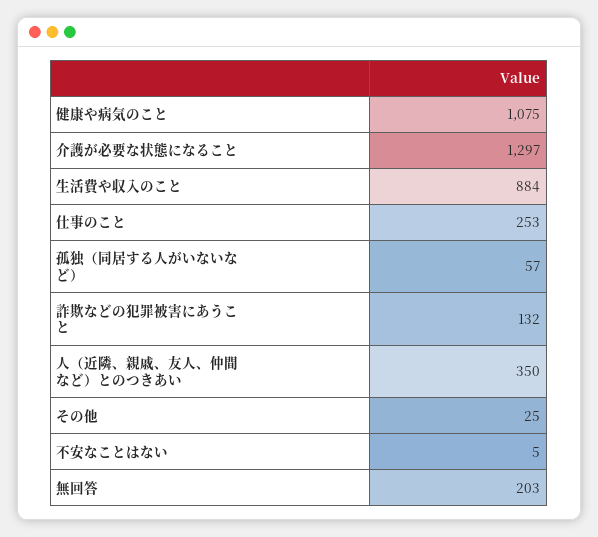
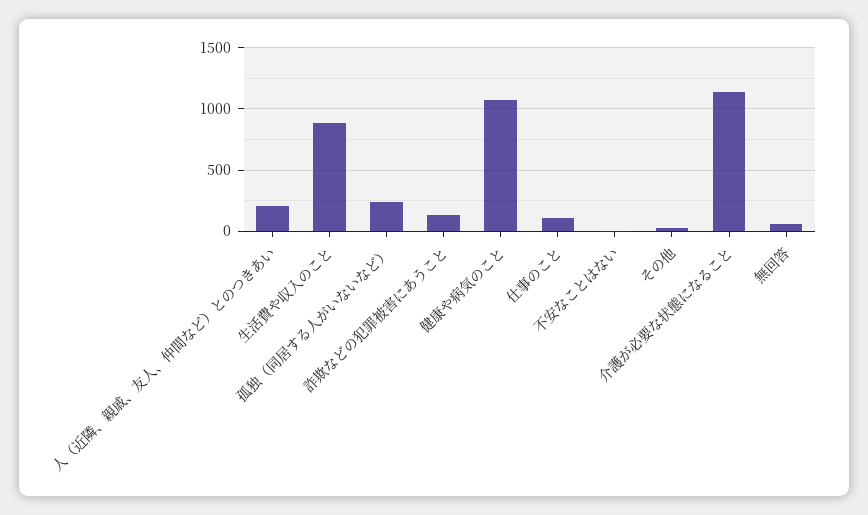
介護が必要な状態になること: 1297 -> 1150
仕事のこと: 253 -> 100
孤独（同居する人がいないなど）: 57 -> 250
人（近隣、親戚、友人、仲間など）とのつきあい: 350 -> 200
無回答: 203 -> 50

